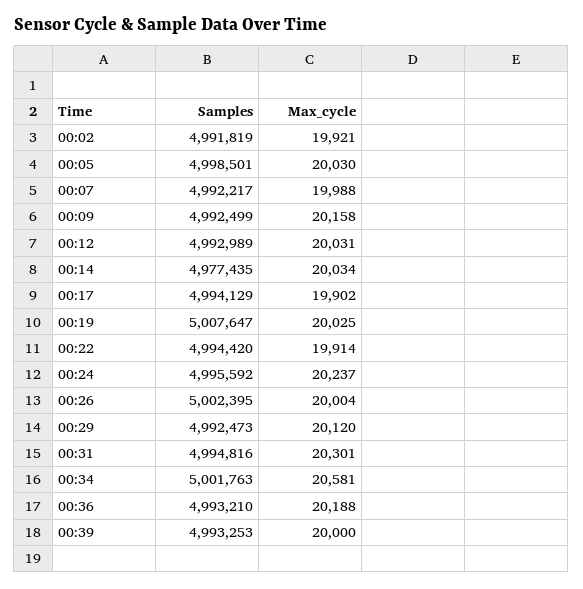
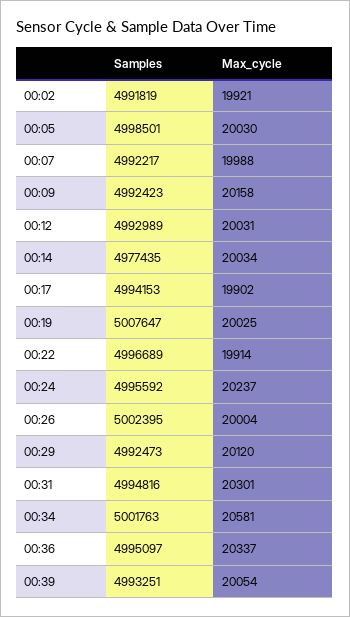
Samples, 00:09: 4992499 -> 4992423
Samples, 00:17: 4994129 -> 4994153
Samples, 00:22: 4994420 -> 4996689
Samples, 00:36: 4993210 -> 4995097
Max_cycle, 00:36: 20188 -> 20337
Samples, 00:39: 4993253 -> 4993251
Max_cycle, 00:39: 20000 -> 20054

